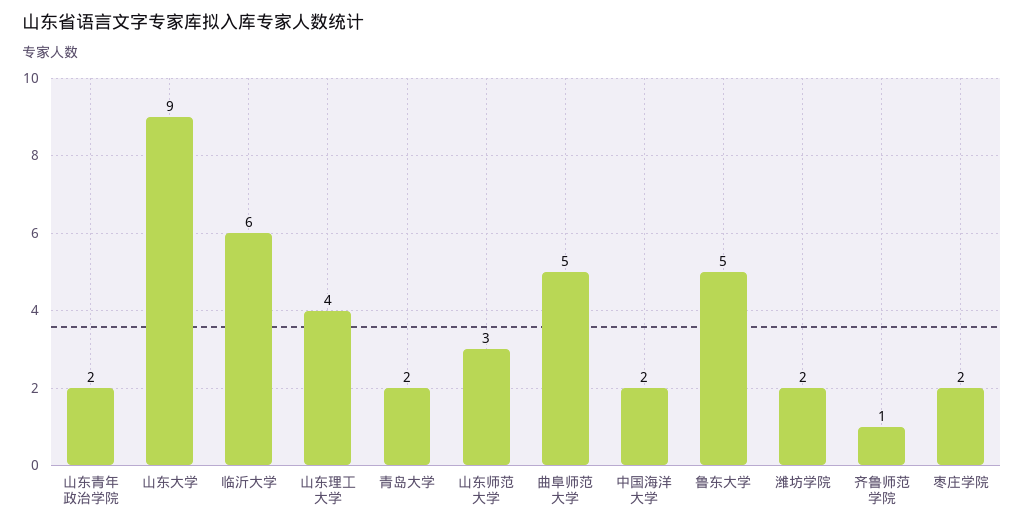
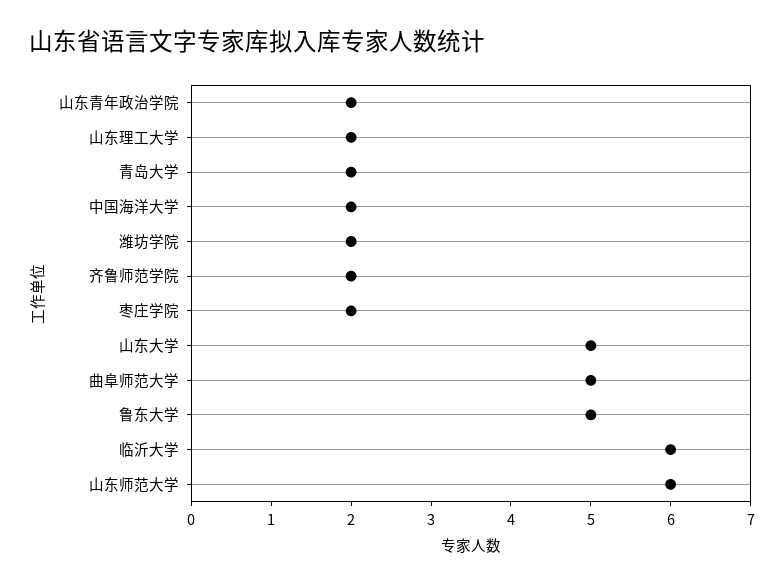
山东大学: 9 -> 5
山东理工大学: 4 -> 2
山东师范大学: 3 -> 6
齐鲁师范学院: 1 -> 2

